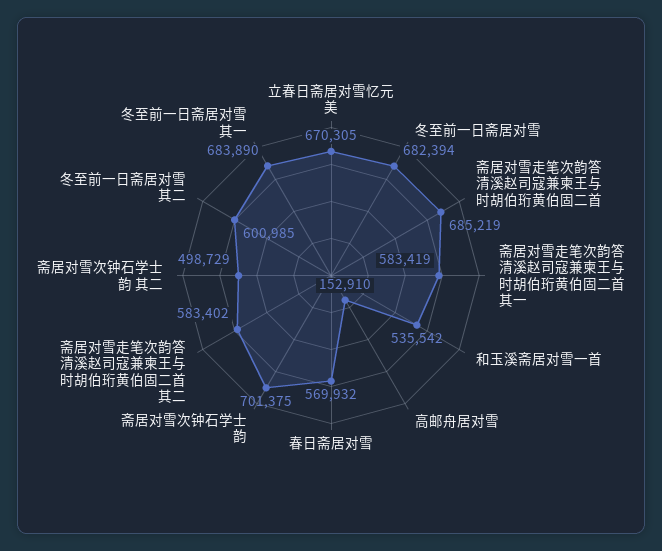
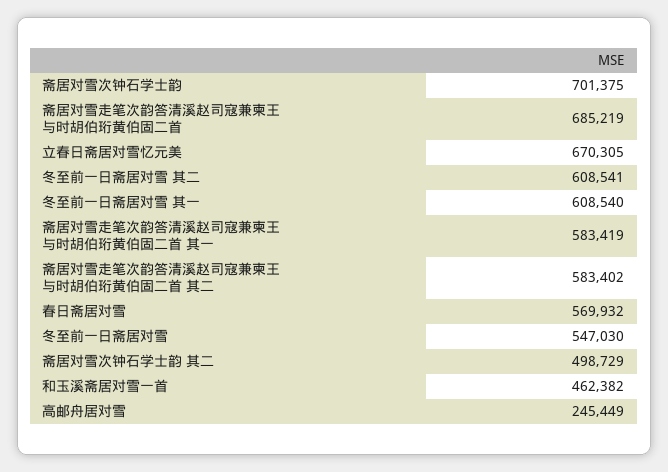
冬至前一日斋居对雪: 682394 -> 547030
和玉溪斋居对雪一首: 535542 -> 462382
高邮舟居对雪: 152910 -> 245449
冬至前一日斋居对雪 其二: 600985 -> 608541
冬至前一日斋居对雪 其一: 683890 -> 608540

